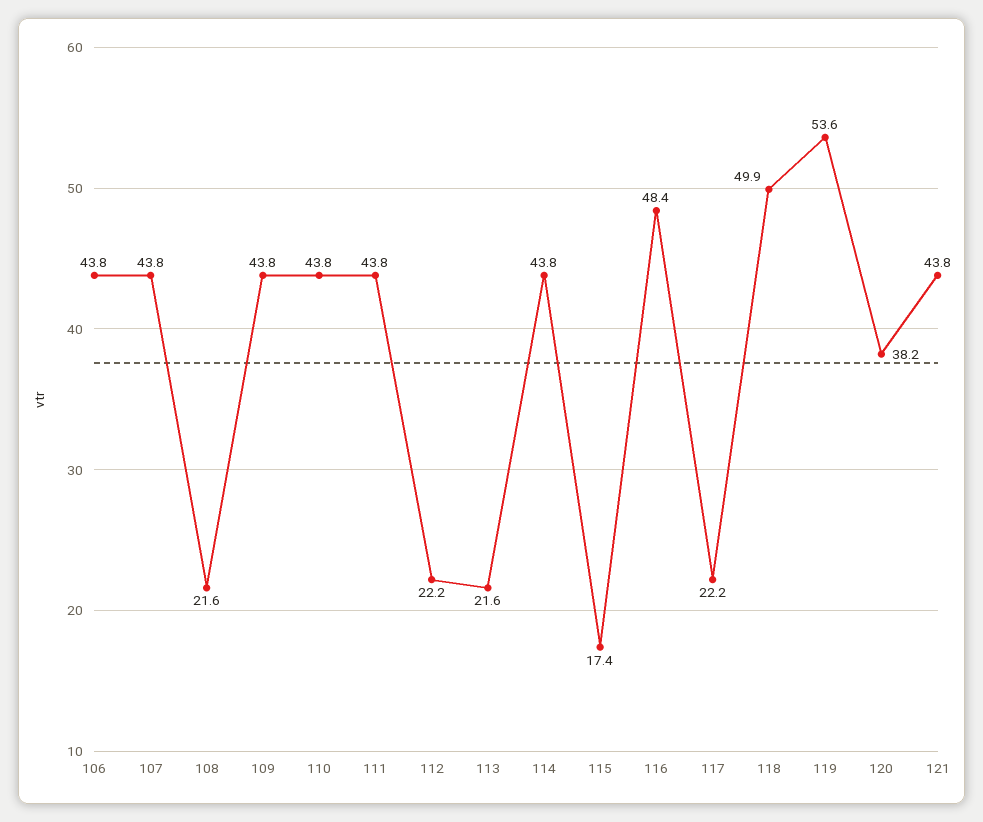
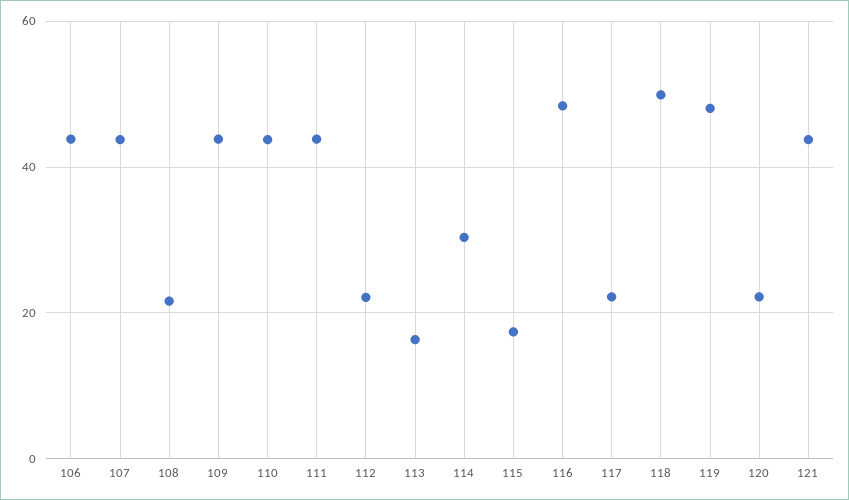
113: 21.6 -> 16
114: 43.8 -> 30
119: 53.6 -> 48
120: 38.2 -> 22

